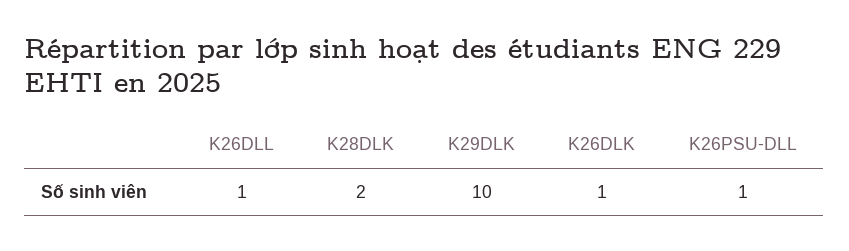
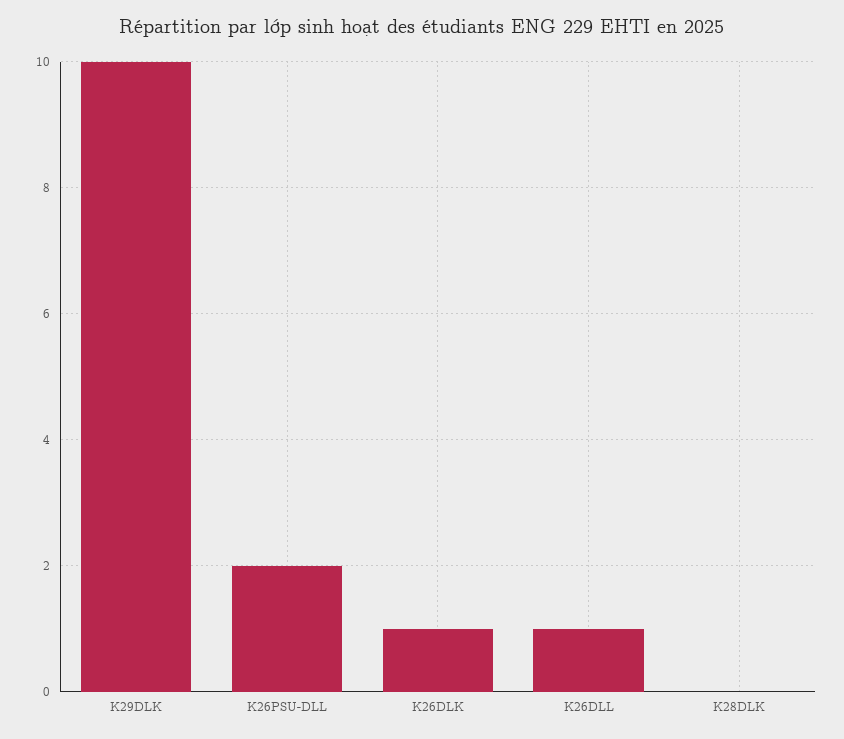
K28DLK: 2 -> 0
K26PSU-DLL: 1 -> 2

